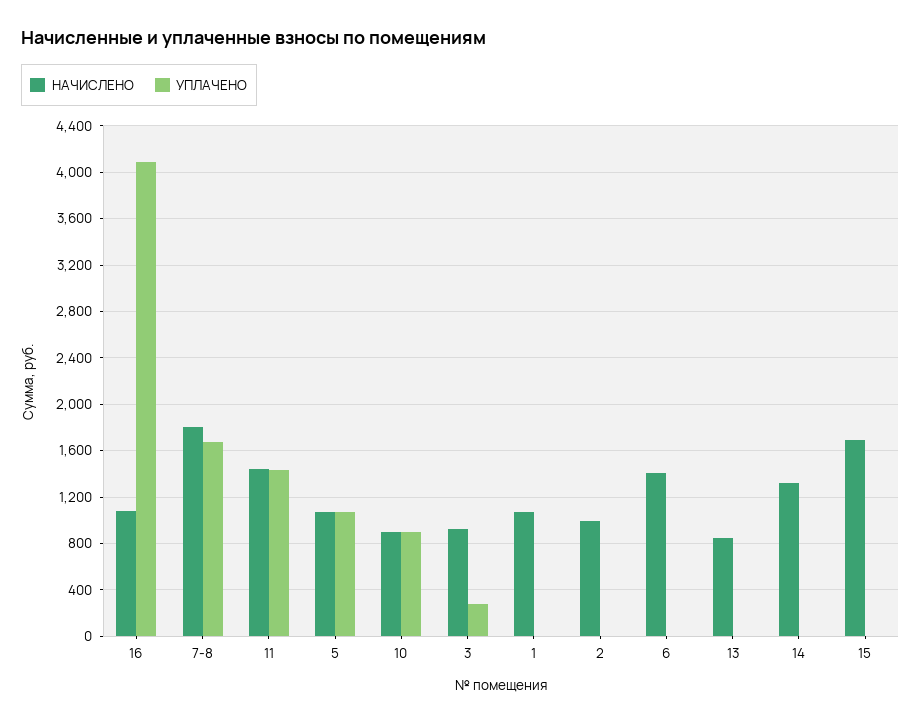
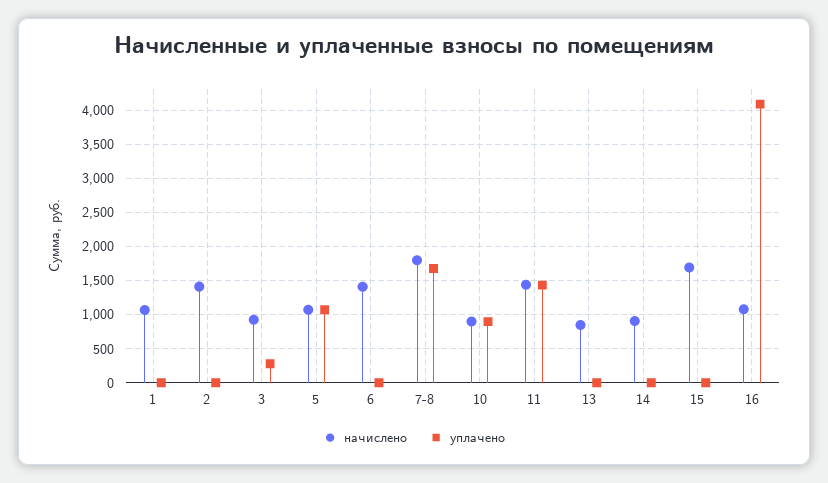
НАЧИСЛЕНО, 2: 1000 -> 1400
НАЧИСЛЕНО, 14: 1300 -> 900

